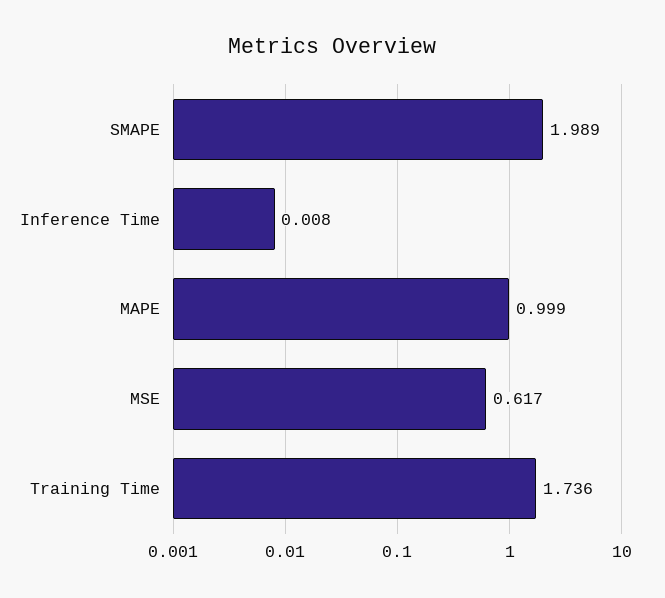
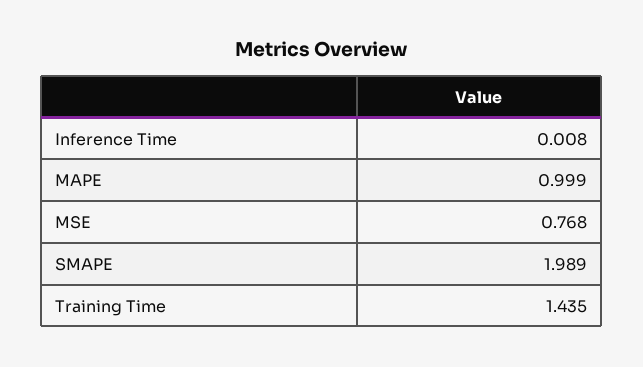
MSE: 0.617 -> 0.768
Training Time: 1.736 -> 1.435

